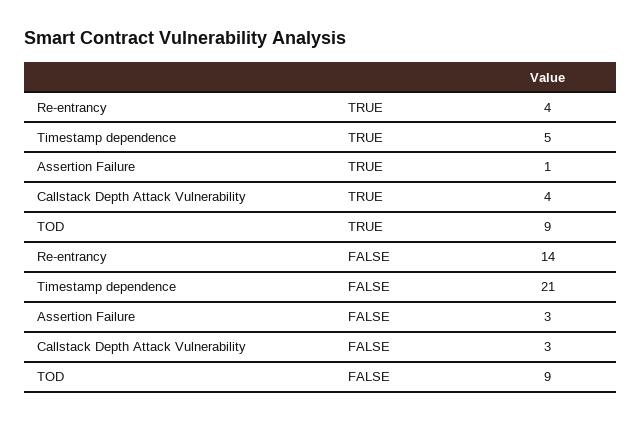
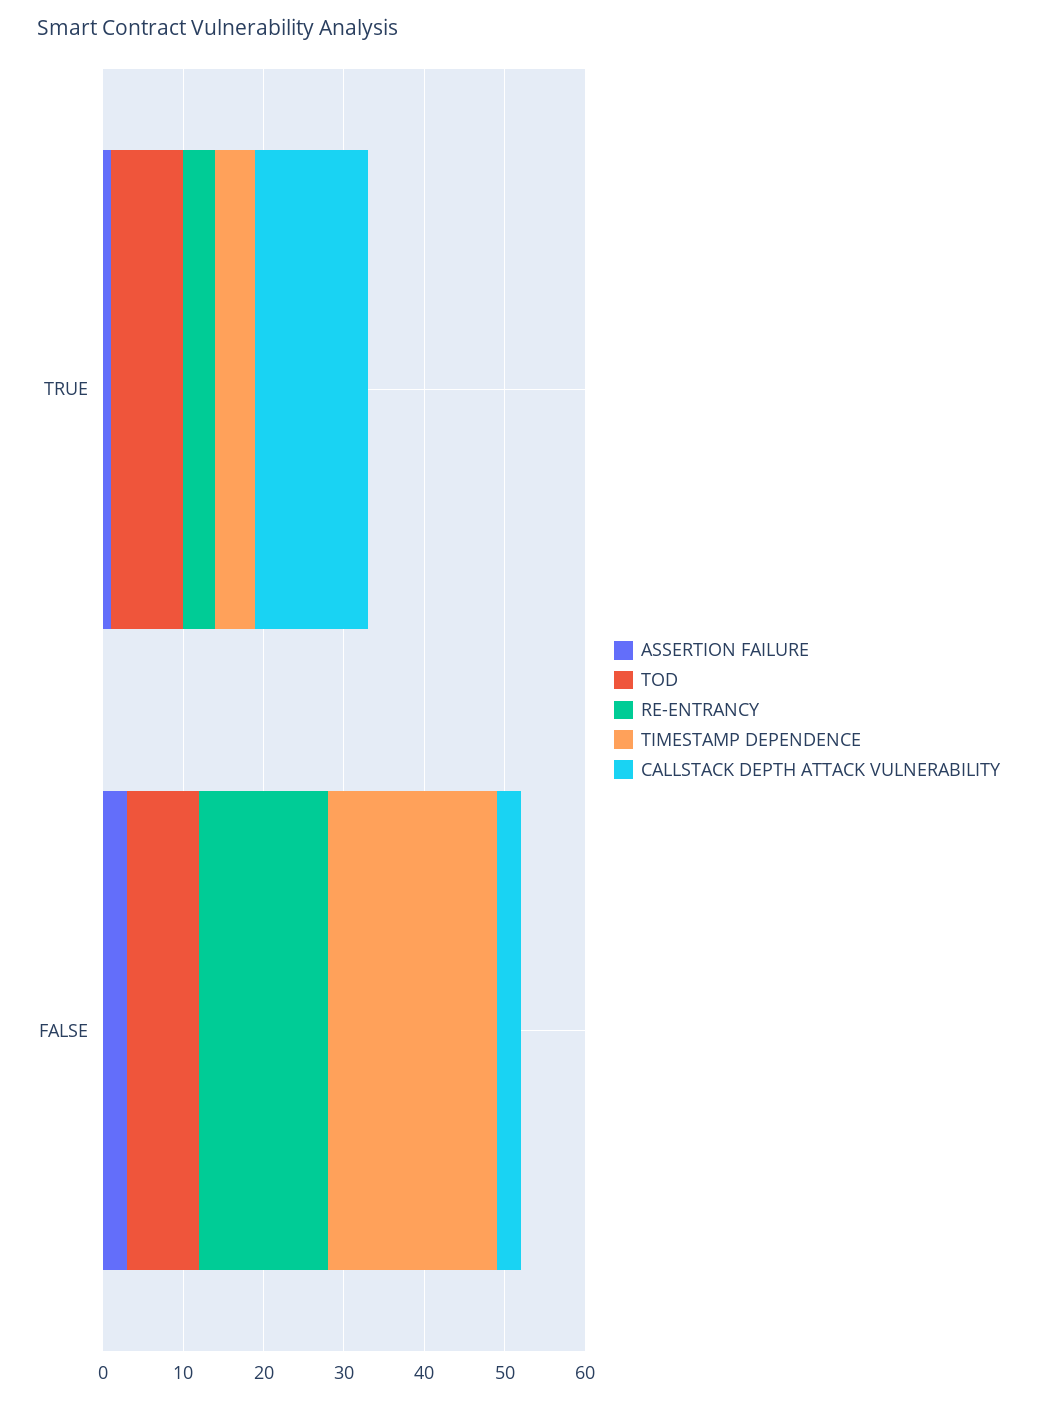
Callstack Depth Attack Vulnerability, TRUE: 4 -> 14
Re-entrancy, FALSE: 14 -> 16

